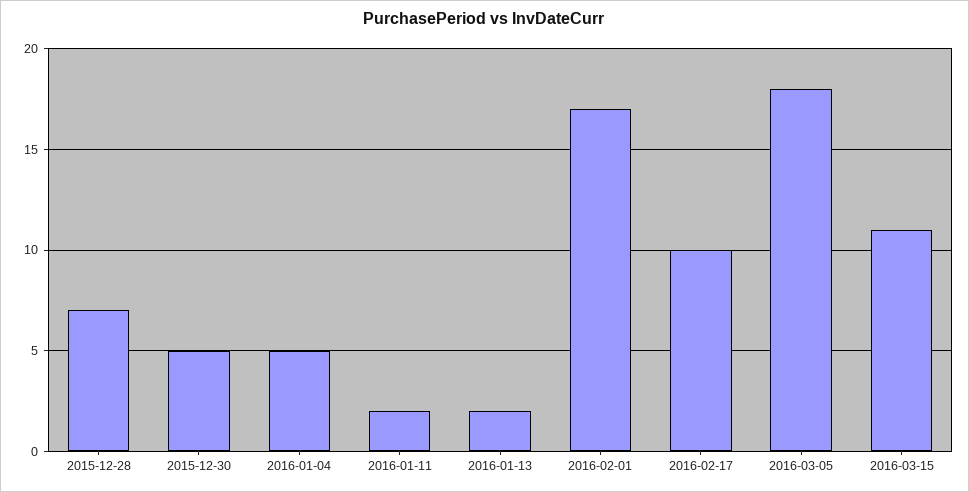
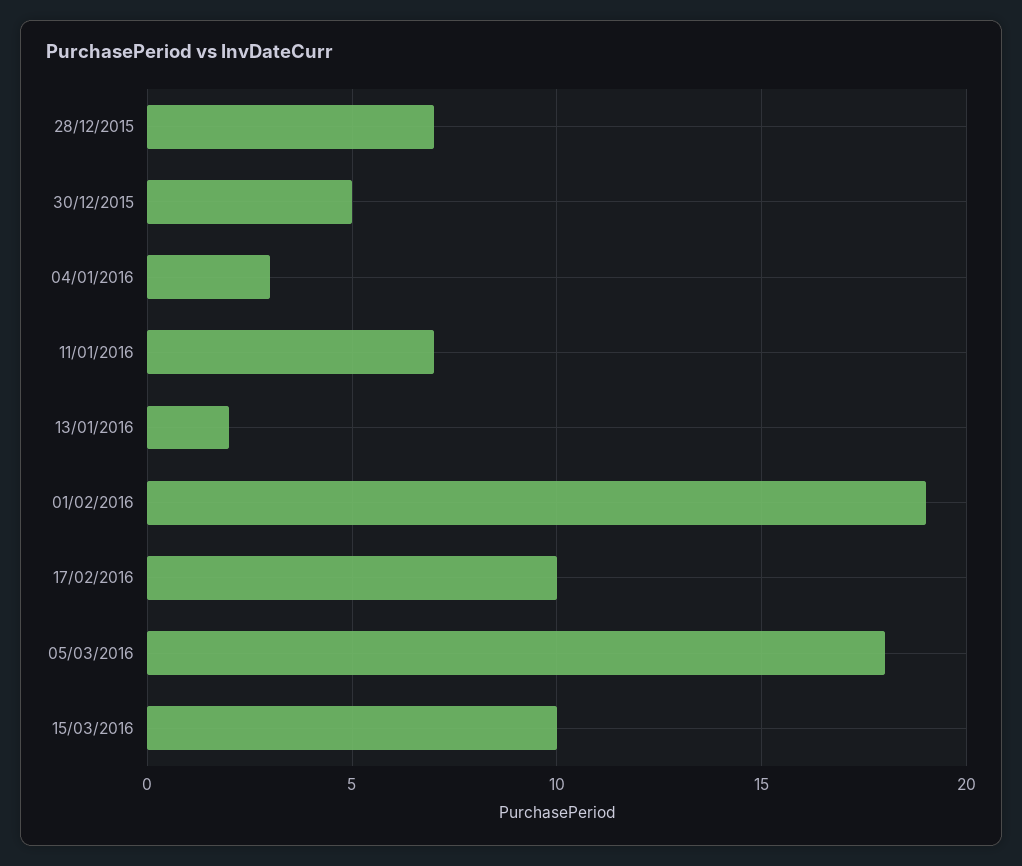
2016-01-04: 5 -> 3
2016-01-11: 2 -> 7
2016-02-01: 17 -> 19
2016-03-15: 11 -> 10

